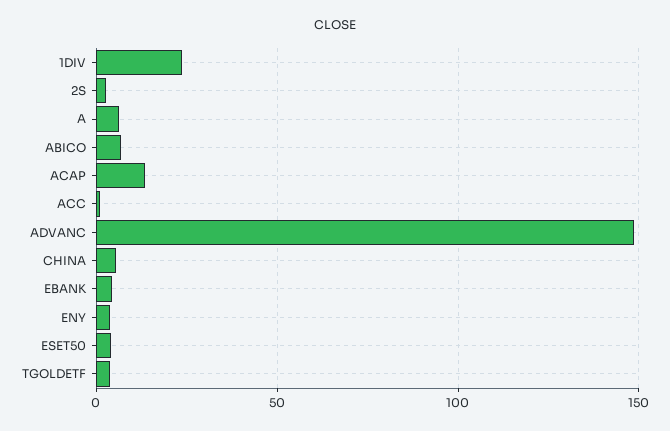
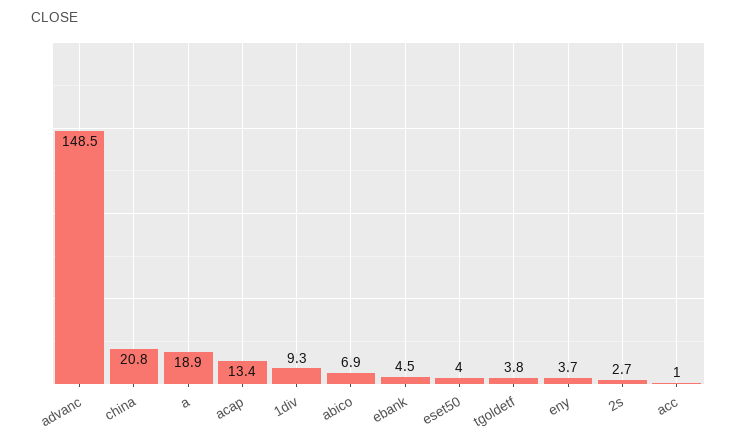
1DIV: 25 -> 9.3
A: 5 -> 18.9
CHINA: 5 -> 20.8

